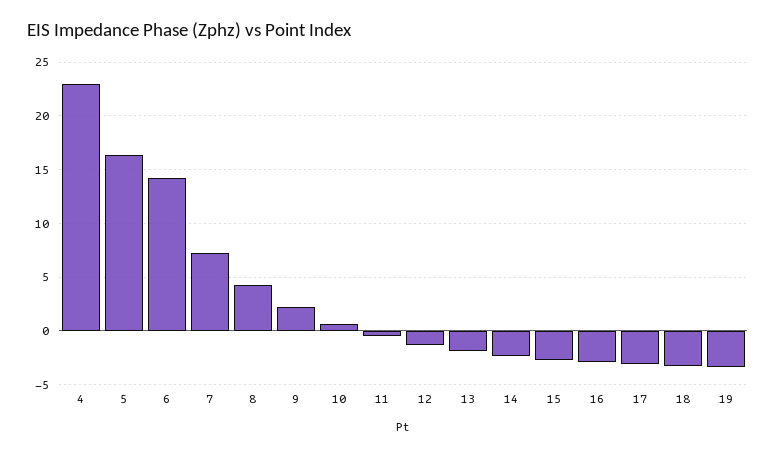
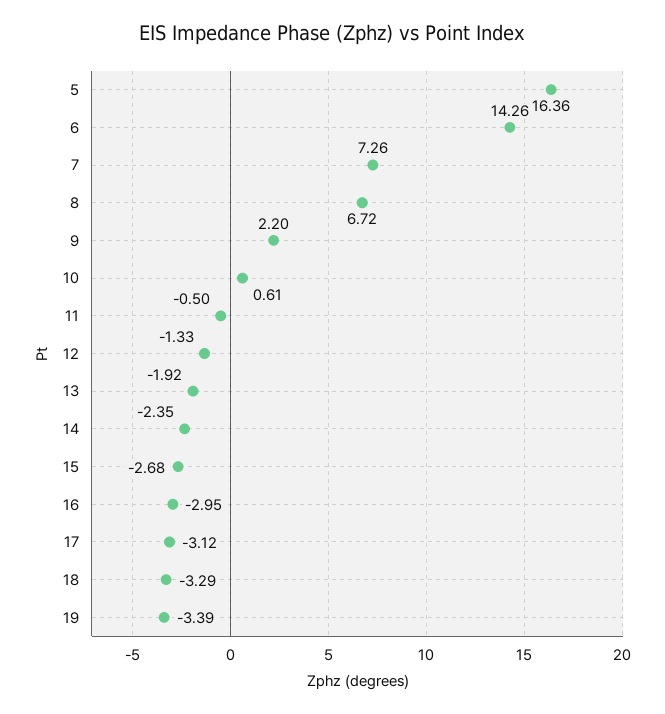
4: 23 -> none
8: 4 -> 6.72

